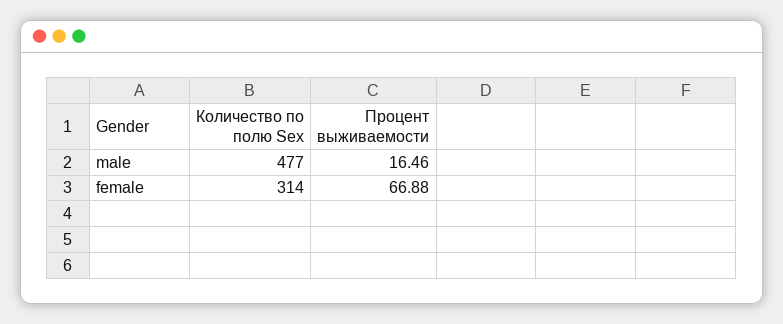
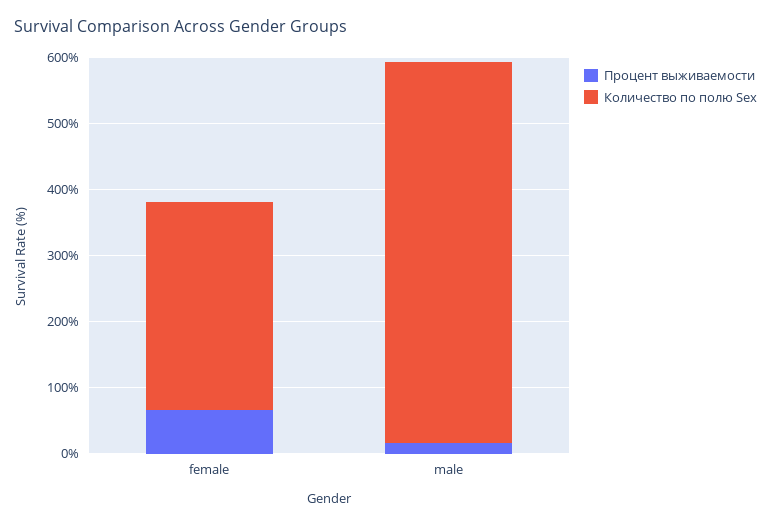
Количество по полю Sex, male: 477 -> 580

